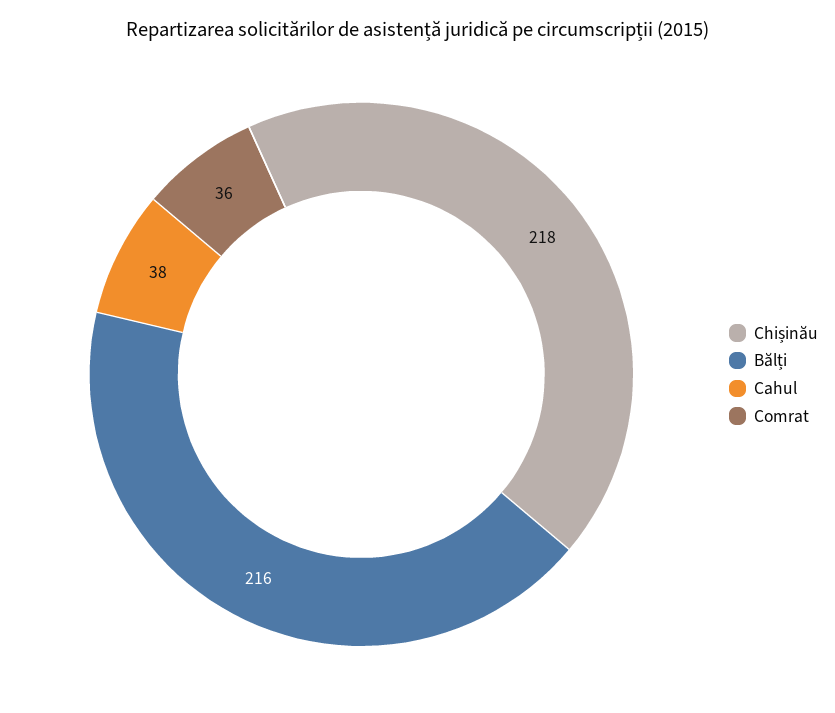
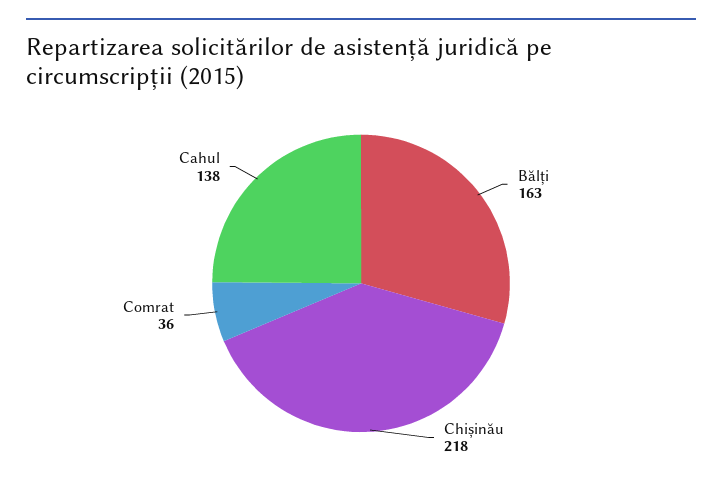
Bălți: 216 -> 163
Cahul: 38 -> 138

